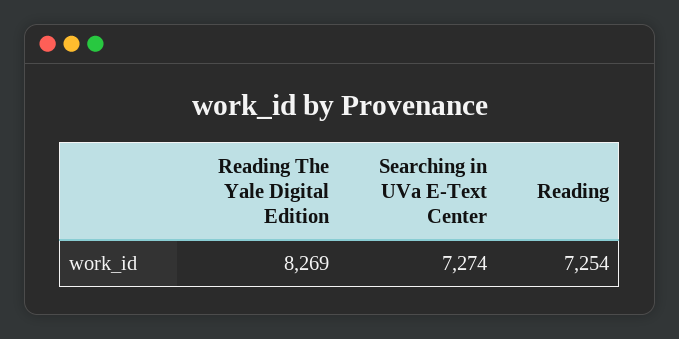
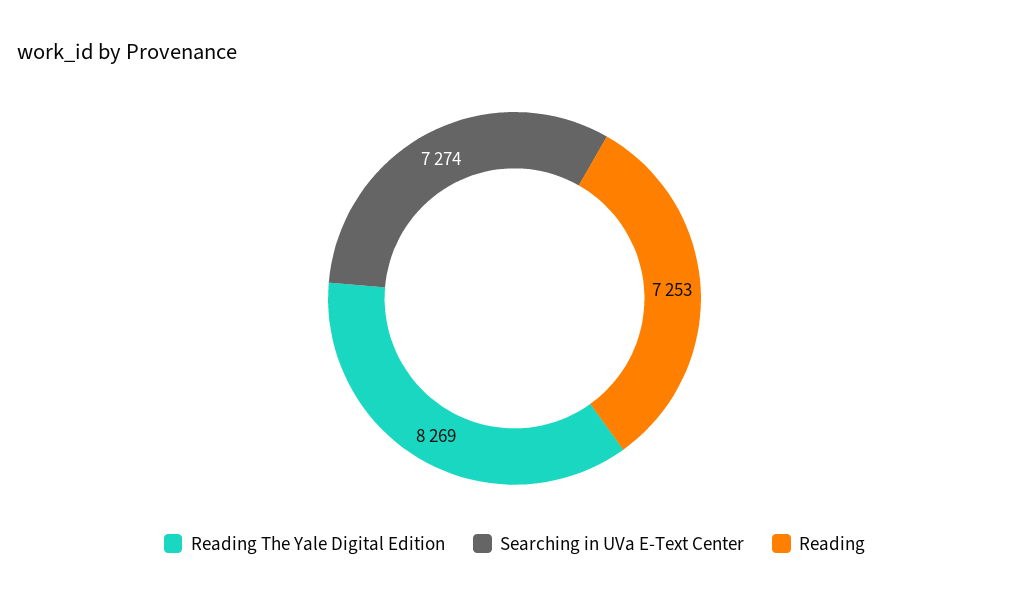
Reading: 7254 -> 7253

